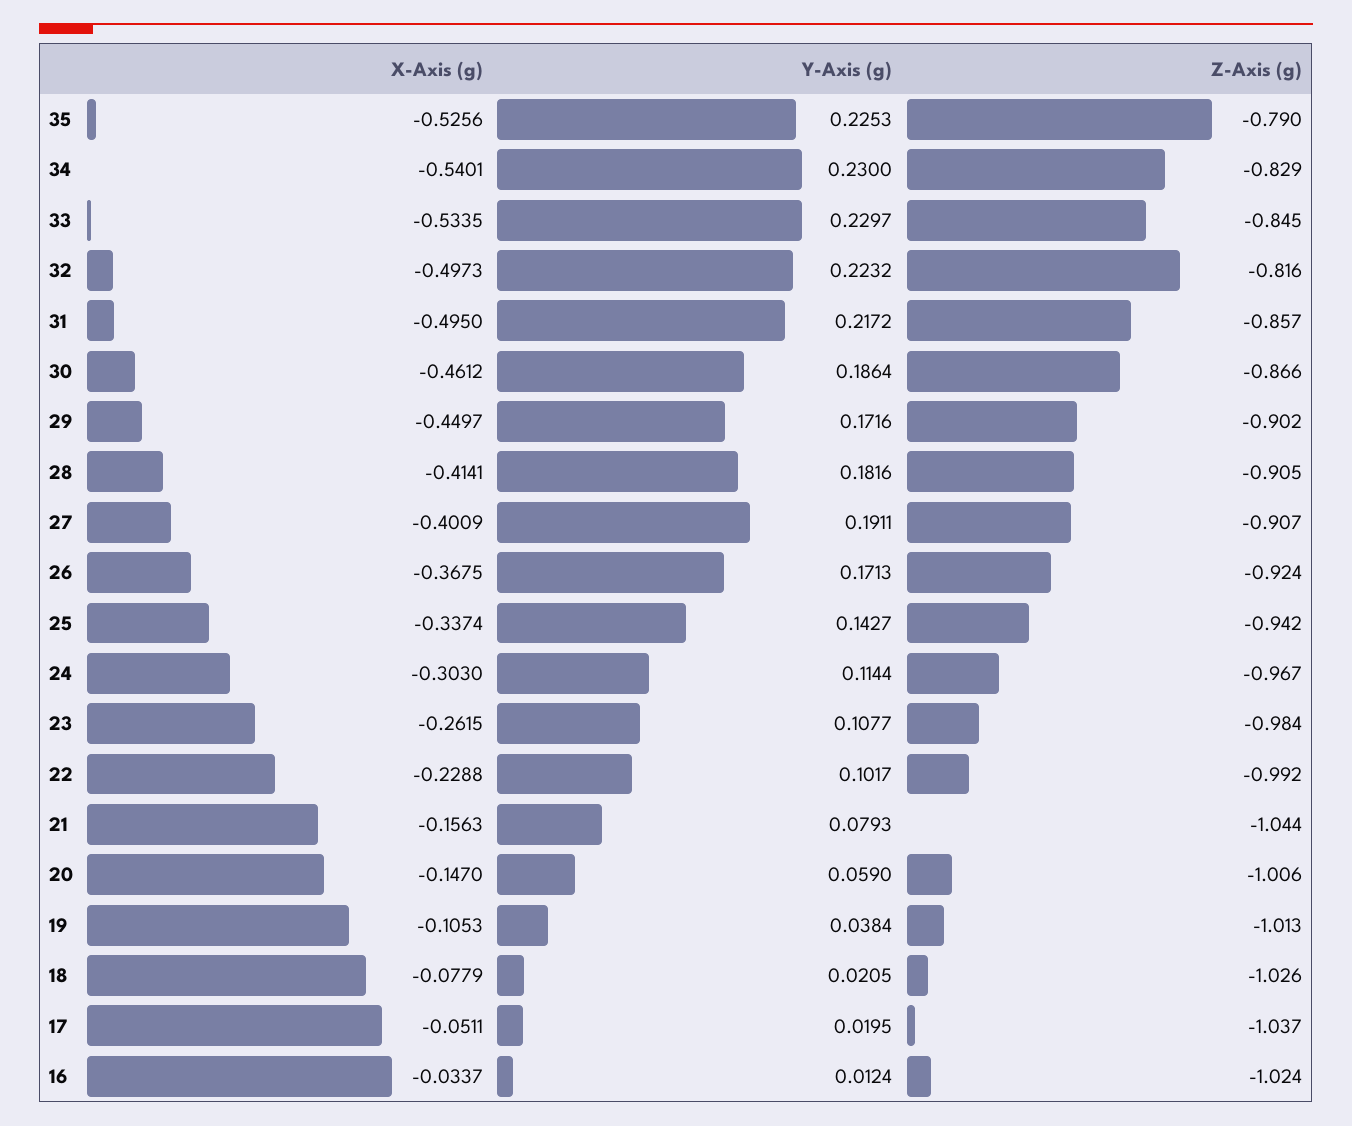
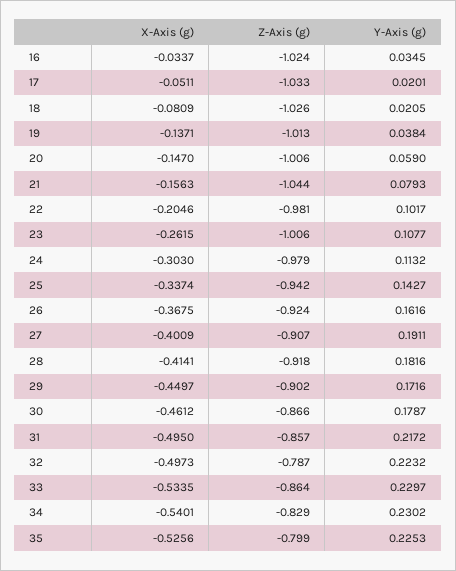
Z-Axis (g), 35: -0.79 -> -0.799
Y-Axis (g), 34: 0.23 -> 0.2302
Z-Axis (g), 33: -0.845 -> -0.864
Z-Axis (g), 32: -0.816 -> -0.787
Y-Axis (g), 30: 0.1864 -> 0.1787
Z-Axis (g), 28: -0.905 -> -0.918
Y-Axis (g), 26: 0.1713 -> 0.1616
Y-Axis (g), 24: 0.1144 -> 0.1132
Z-Axis (g), 24: -0.967 -> -0.979
Z-Axis (g), 23: -0.984 -> -1.006
X-Axis (g), 22: -0.2288 -> -0.2046
Z-Axis (g), 22: -0.992 -> -0.981
X-Axis (g), 19: -0.1053 -> -0.1371
X-Axis (g), 18: -0.0779 -> -0.0809
Y-Axis (g), 17: 0.0195 -> 0.0201
Z-Axis (g), 17: -1.037 -> -1.033
Y-Axis (g), 16: 0.0124 -> 0.0345

